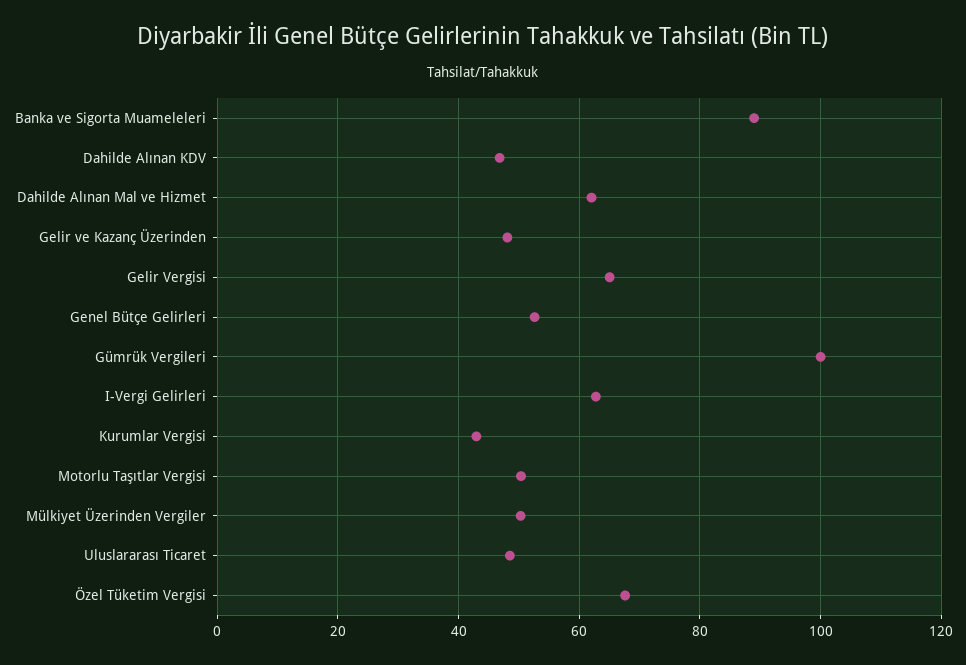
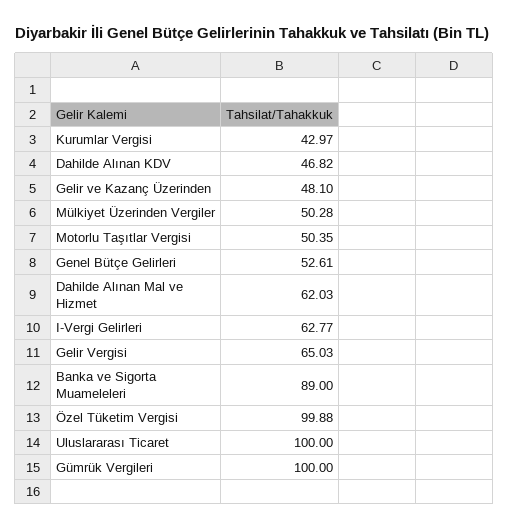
Uluslararası Ticaret: 48 -> 100
Özel Tüketim Vergisi: 68 -> 99.88

